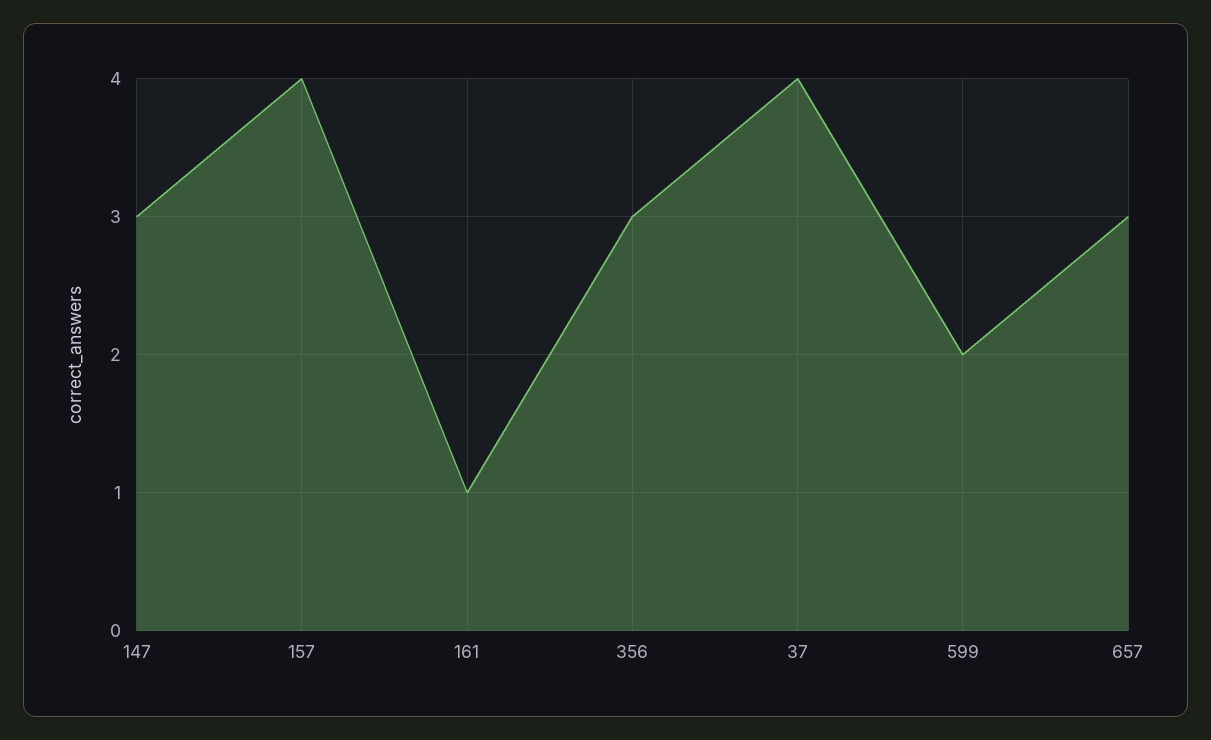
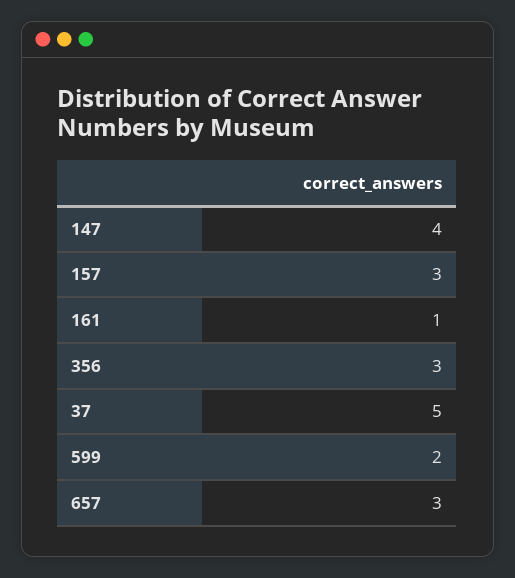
147: 3 -> 4
157: 4 -> 3
37: 4 -> 5

